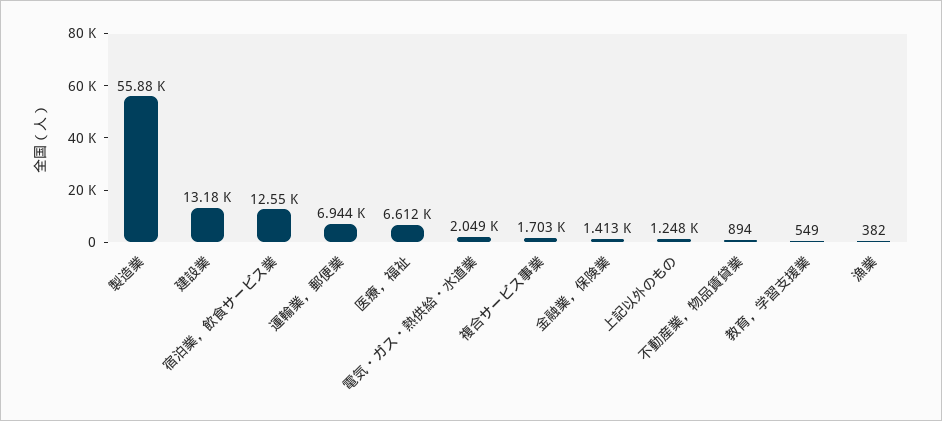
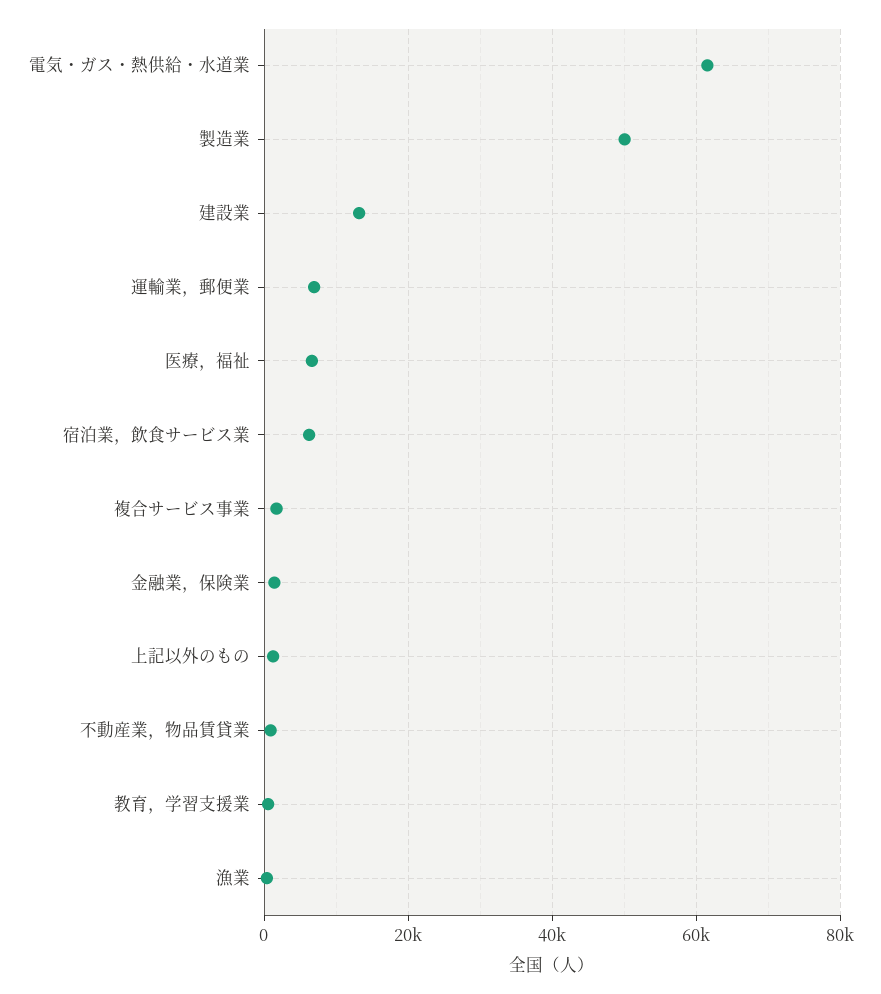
製造業: 55880 -> 50000
宿泊業，飲食サービス業: 12550 -> 6000
電気・ガス・熱供給・水道業: 2049 -> 62000

